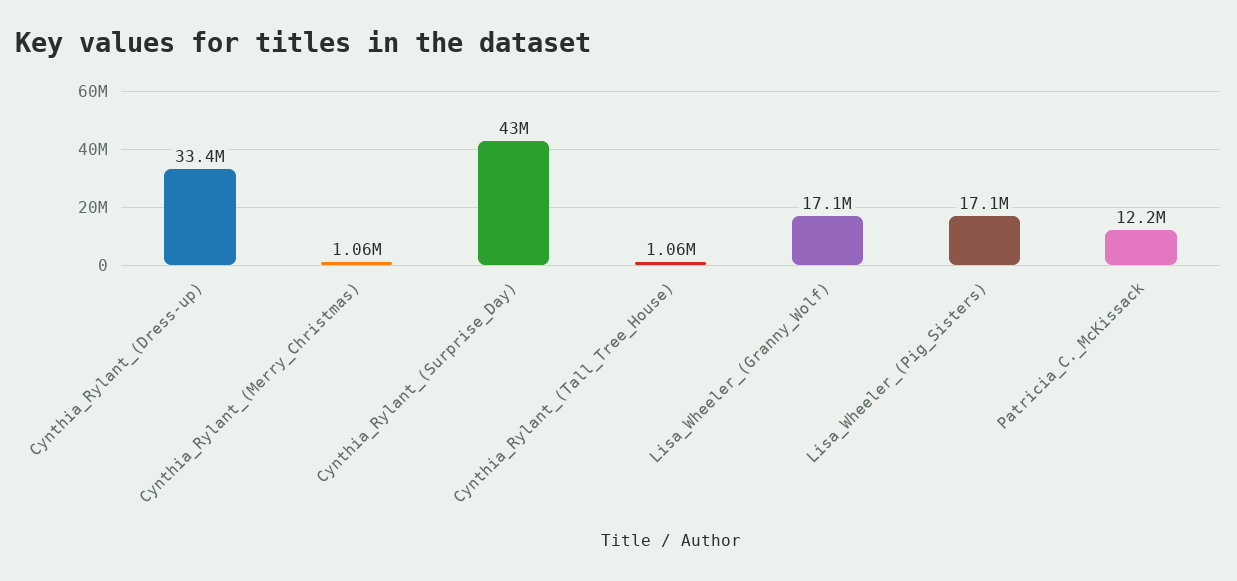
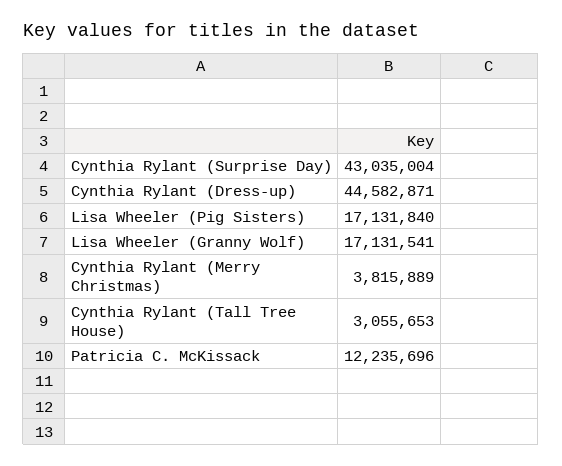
Cynthia_Rylant_(Dress-up): 33400000 -> 44582871
Cynthia_Rylant_(Merry_Christmas): 1060000 -> 3815889
Cynthia_Rylant_(Tall_Tree_House): 1060000 -> 3055653

